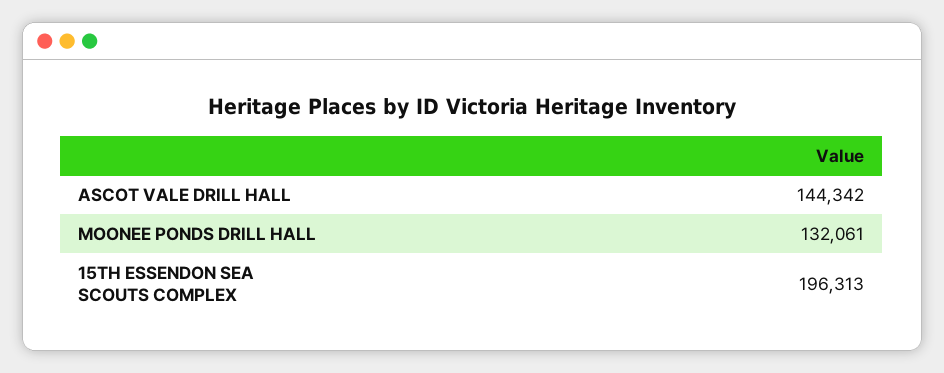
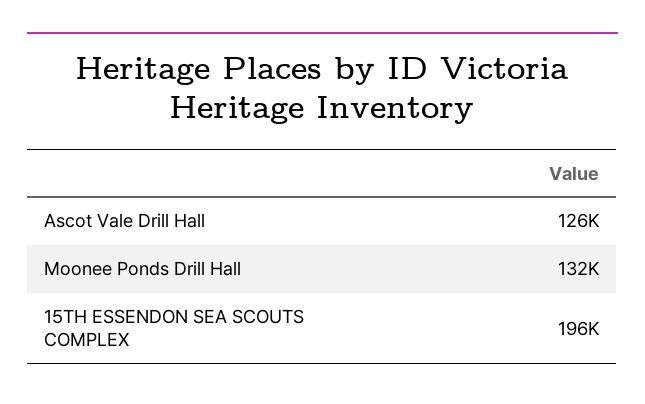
ASCOT VALE DRILL HALL: 144342 -> 126000

